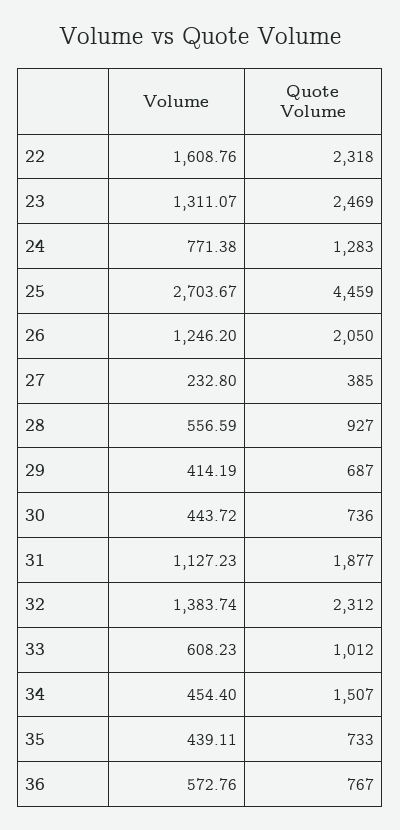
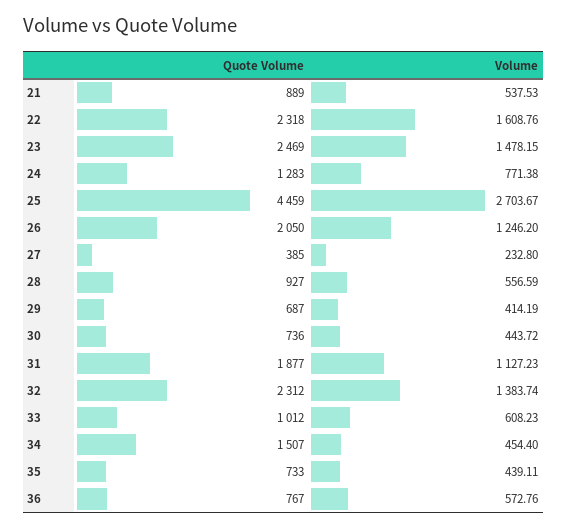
Volume, 23: 1311.07 -> 1478.15
Quote Volume, 21: none -> 889
Volume, 21: none -> 537.53

